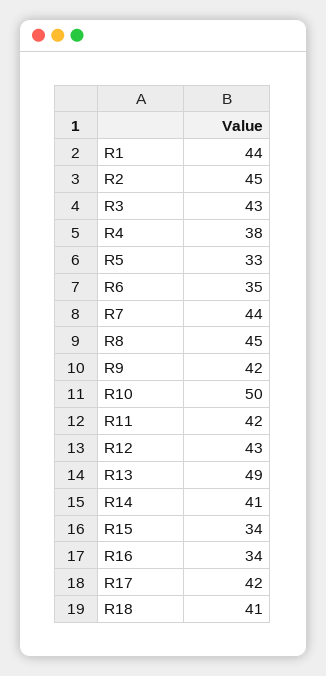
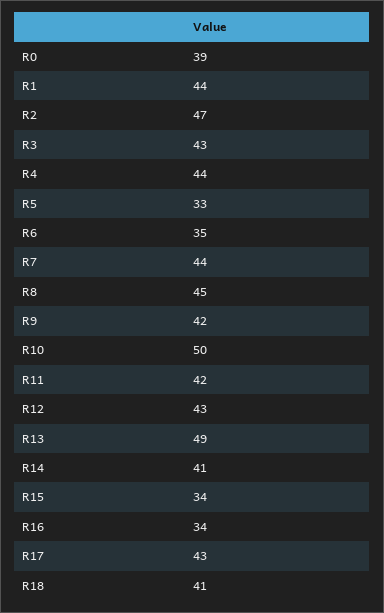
R2: 45 -> 47
R4: 38 -> 44
R17: 42 -> 43
R0: none -> 39

